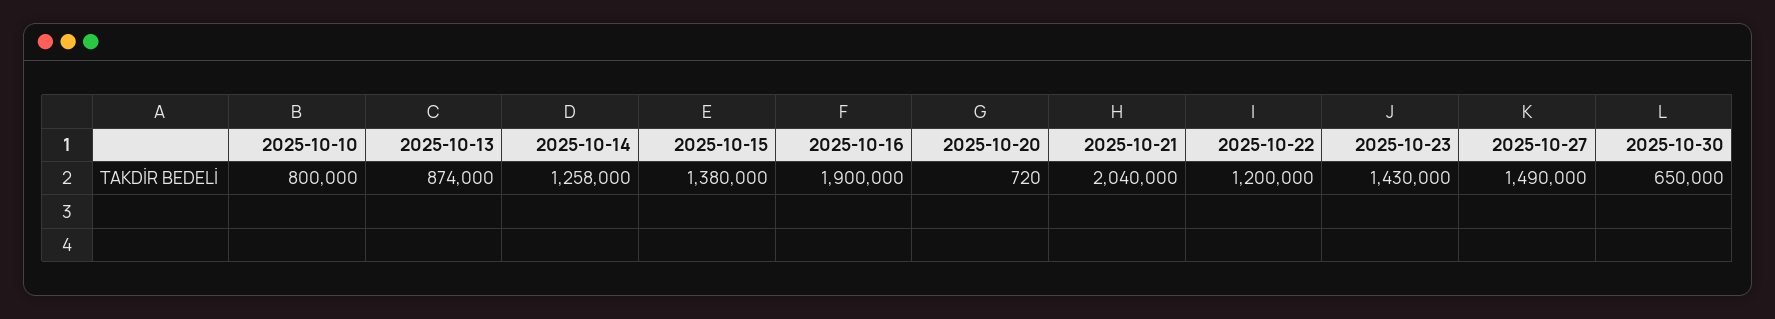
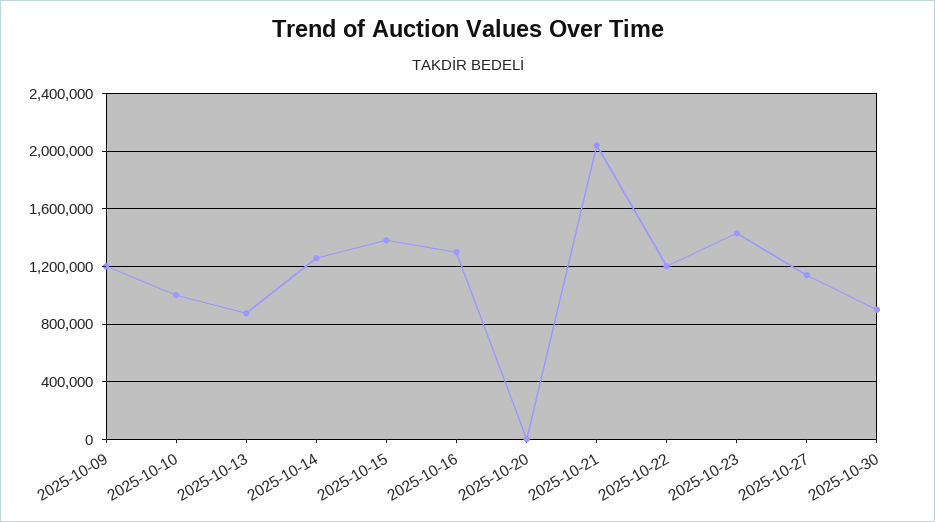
2025-10-10: 800000 -> 1000000
2025-10-16: 1900000 -> 1300000
2025-10-27: 1490000 -> 1150000
2025-10-30: 650000 -> 900000
2025-10-09: none -> 1200000

